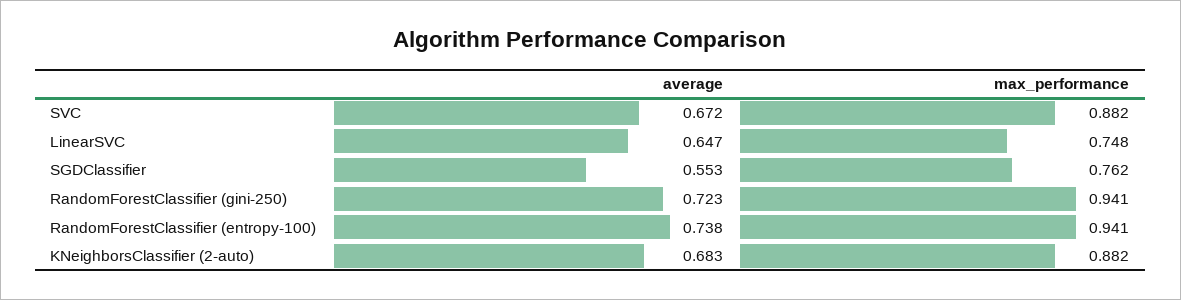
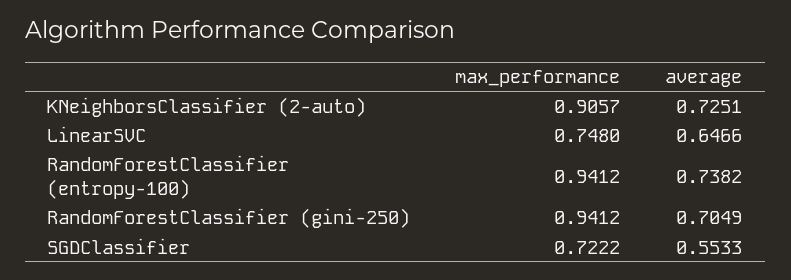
average, SVC: 0.672 -> none
max_performance, SVC: 0.882 -> none
max_performance, SGDClassifier: 0.762 -> 0.7222
average, RandomForestClassifier (gini-250): 0.723 -> 0.7049
average, KNeighborsClassifier (2-auto): 0.683 -> 0.7251
max_performance, KNeighborsClassifier (2-auto): 0.882 -> 0.9057

